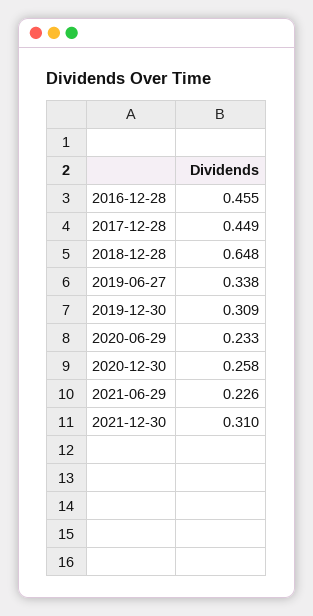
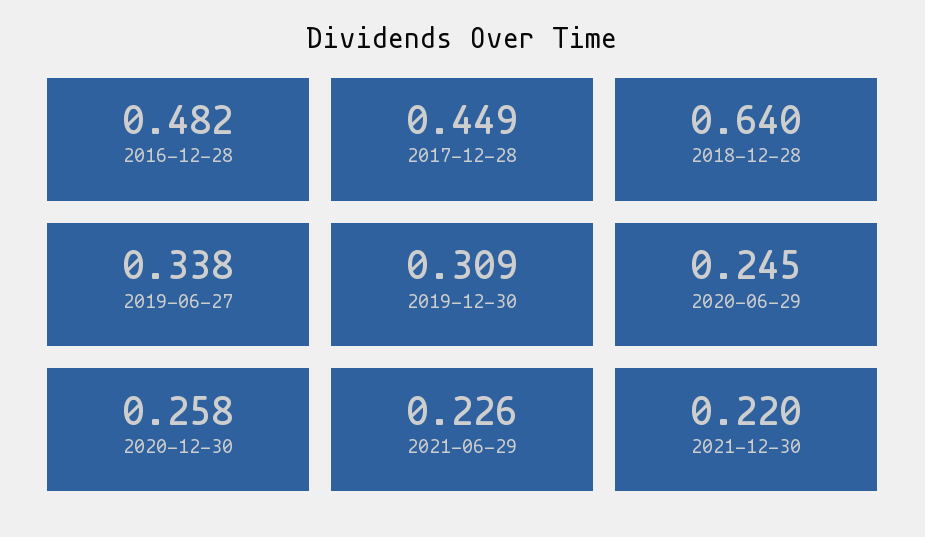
2016-12-28: 0.455 -> 0.482
2018-12-28: 0.648 -> 0.64
2020-06-29: 0.233 -> 0.245
2021-12-30: 0.31 -> 0.22

